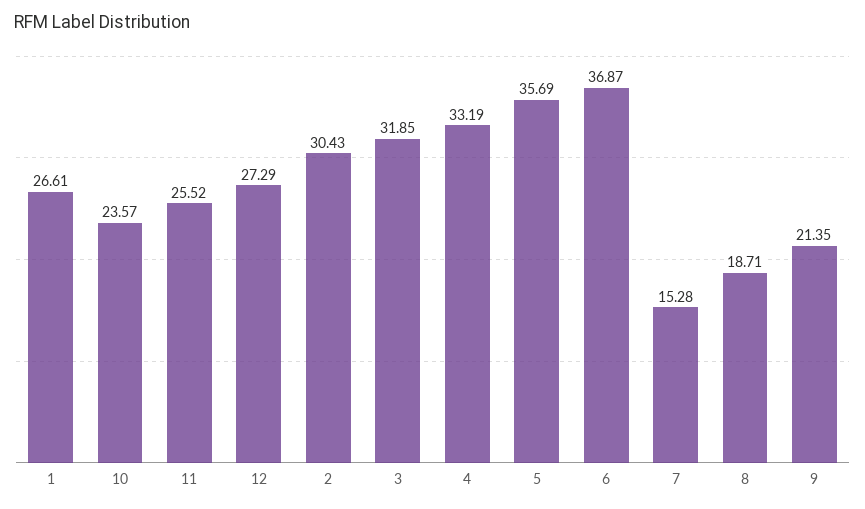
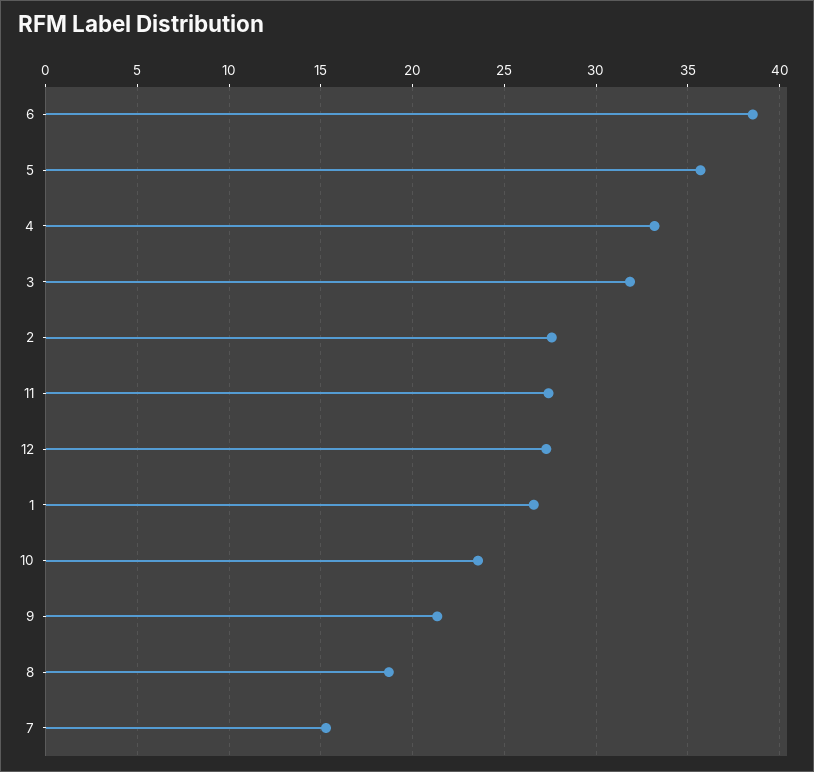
11: 25.52 -> 27.5
2: 30.43 -> 27.5
6: 36.87 -> 38.5

